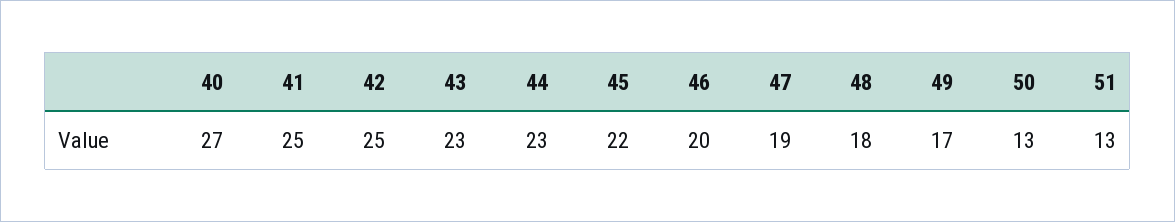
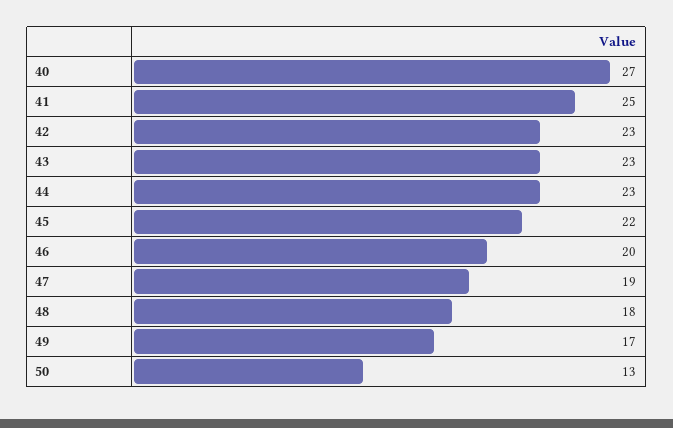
42: 25 -> 23
51: 13 -> none

